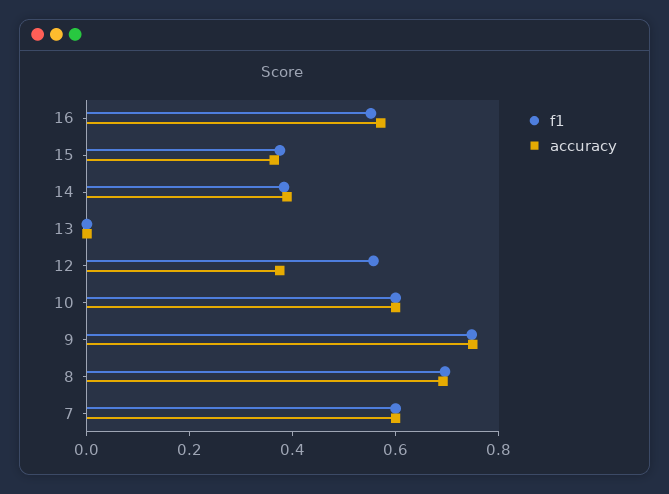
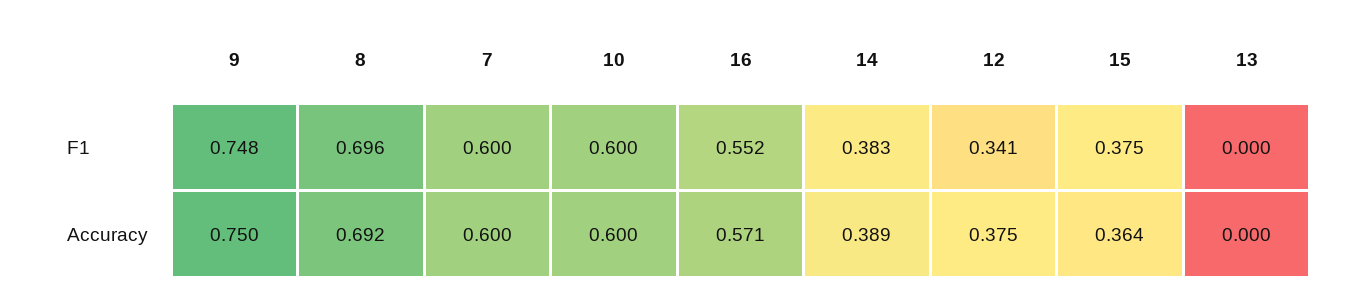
f1, 12: 0.55 -> 0.341

